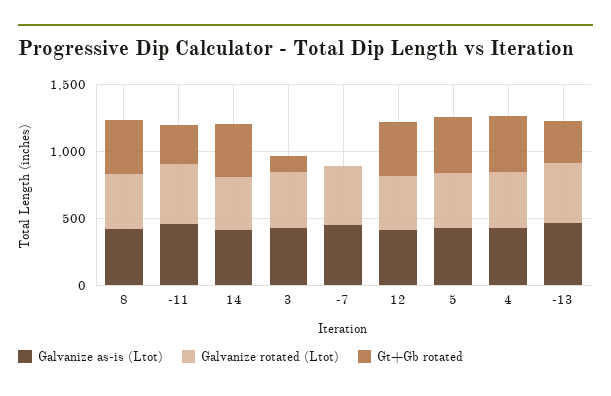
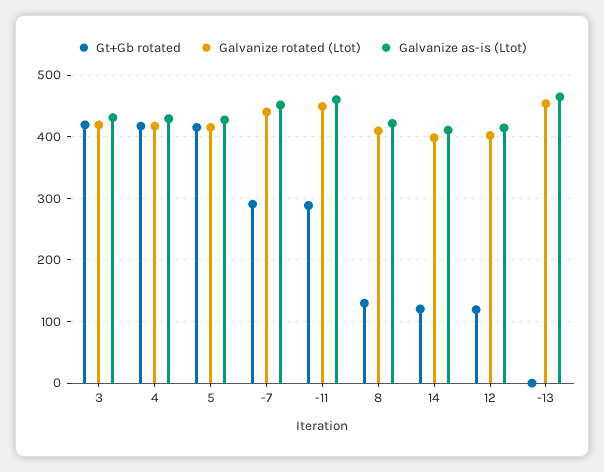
Gt+Gb rotated, 8: 400 -> 130
Gt+Gb rotated, 14: 400 -> 120
Gt+Gb rotated, 3: 100 -> 420
Gt+Gb rotated, -7: 0 -> 290
Gt+Gb rotated, 12: 400 -> 120
Gt+Gb rotated, -13: 300 -> 0

